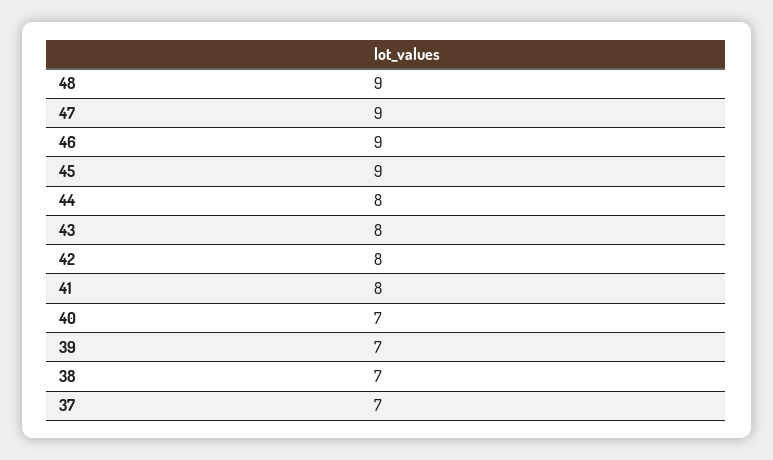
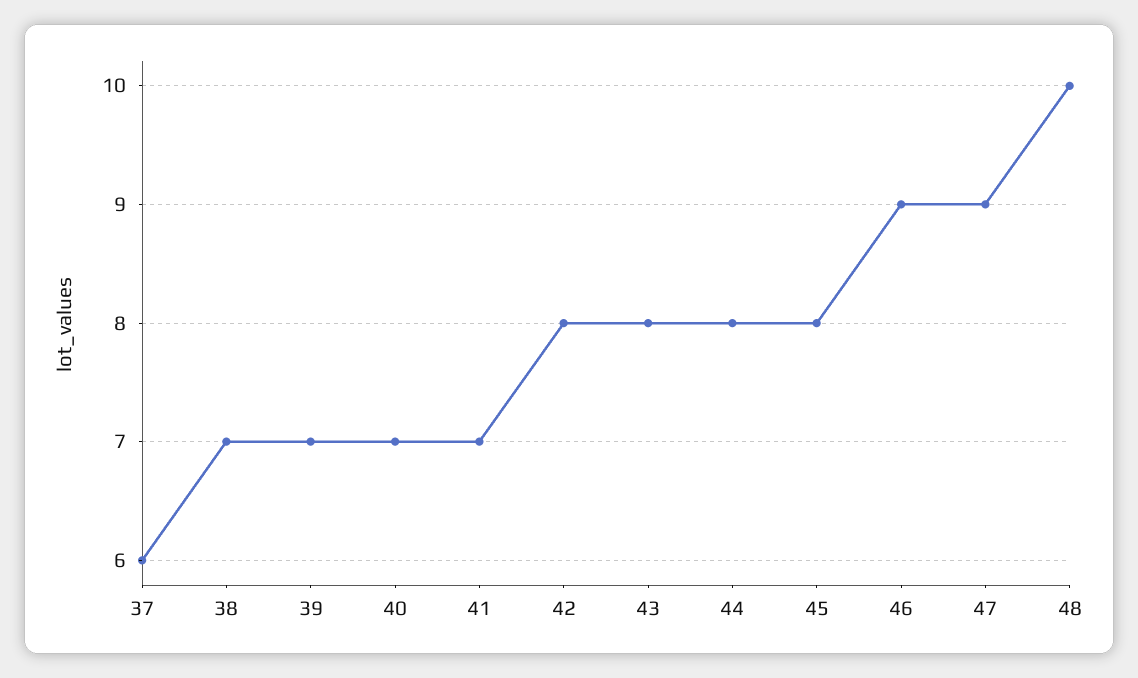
48: 9 -> 10
45: 9 -> 8
41: 8 -> 7
37: 7 -> 6

